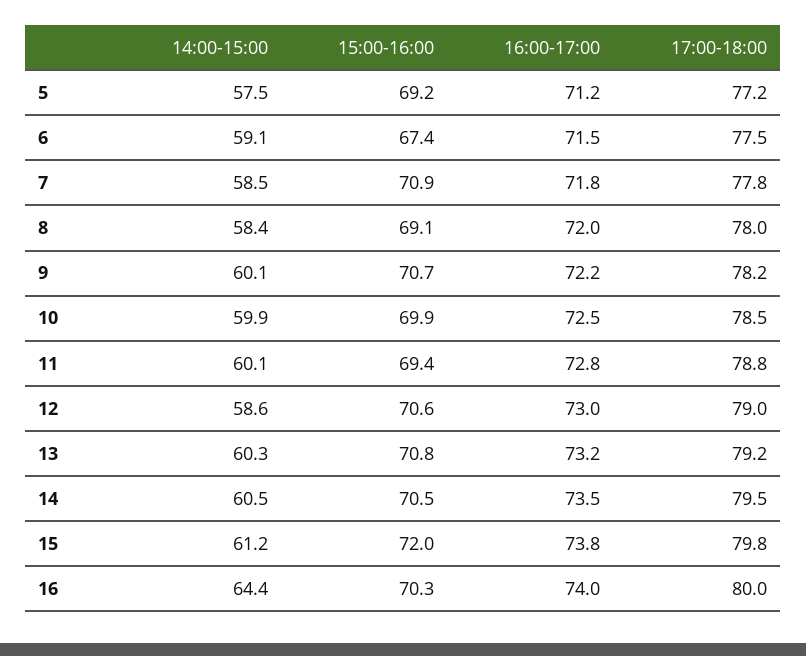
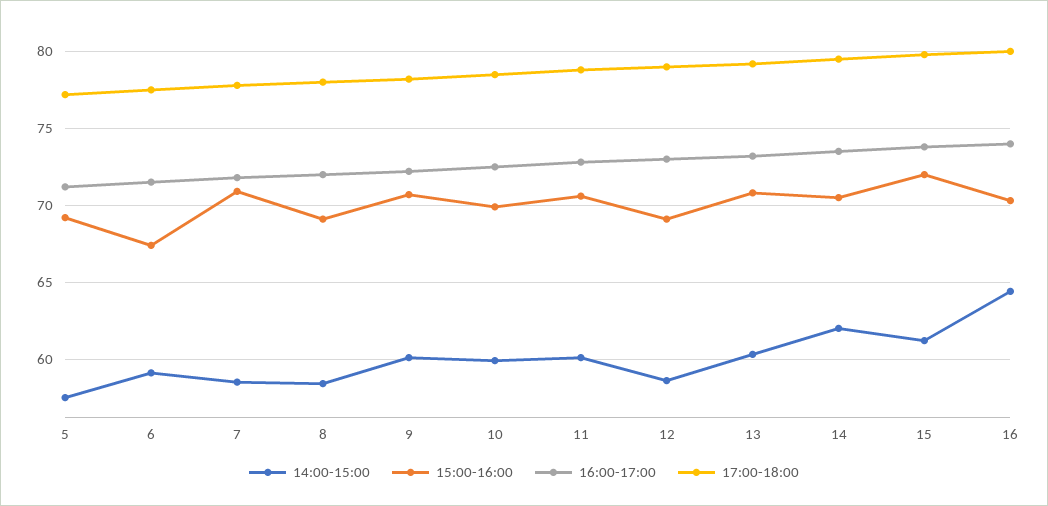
15:00-16:00, 11: 69.4 -> 70.5
15:00-16:00, 12: 70.6 -> 69
14:00-15:00, 14: 60.5 -> 62

